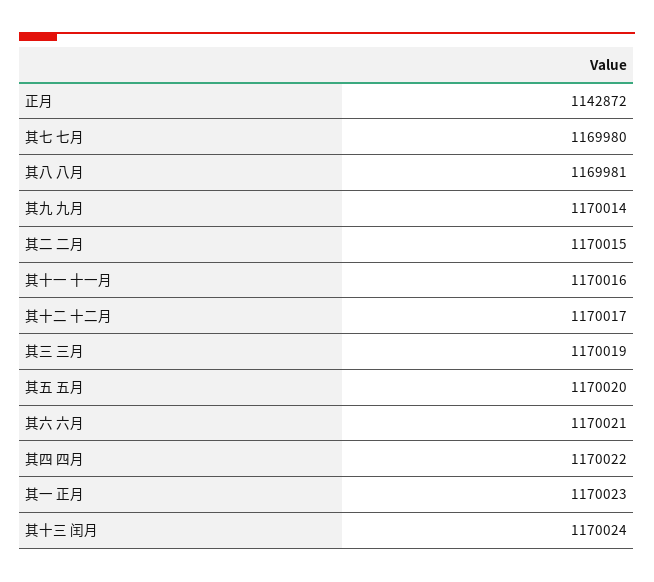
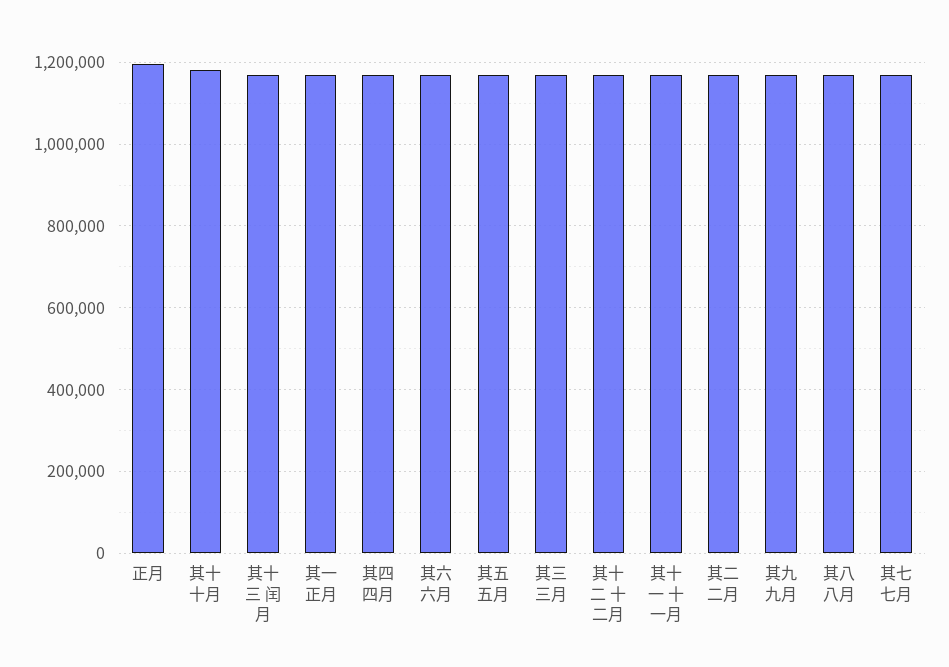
正月: 1142872 -> 1200000
其十 十月: none -> 1180000

